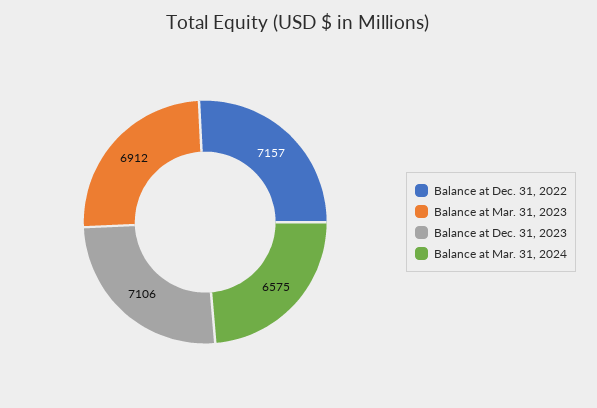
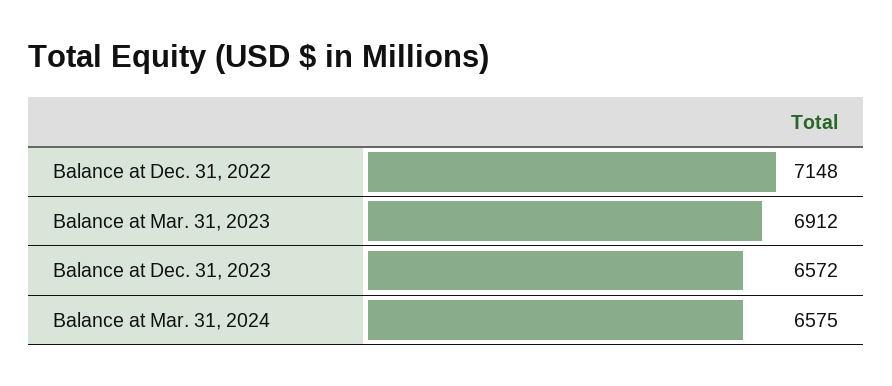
Balance at Dec. 31, 2022: 7157 -> 7148
Balance at Dec. 31, 2023: 7106 -> 6572

